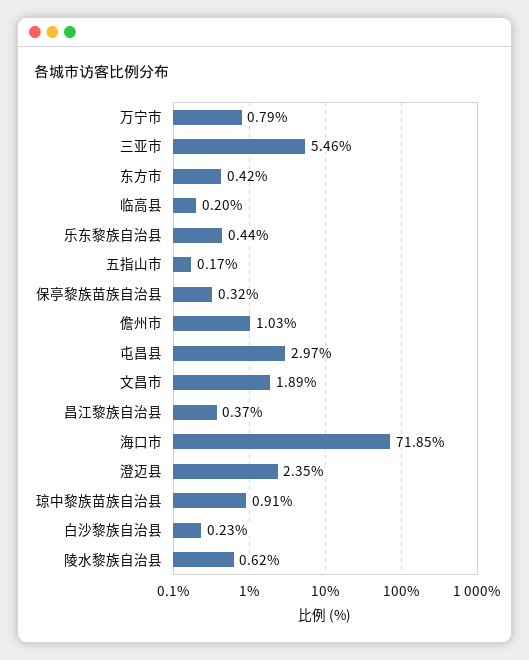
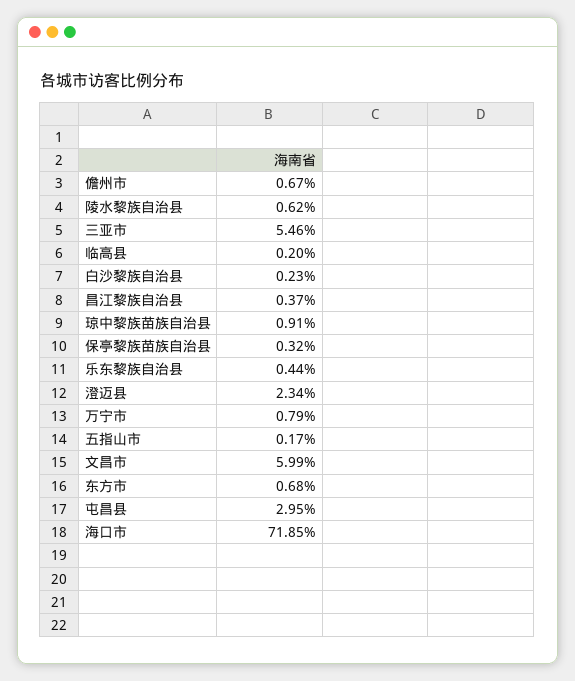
东方市: 0.42 -> 0.68
儋州市: 1.03 -> 0.67
屯昌县: 2.97 -> 2.95
文昌市: 1.89 -> 5.99
澄迈县: 2.35 -> 2.34

